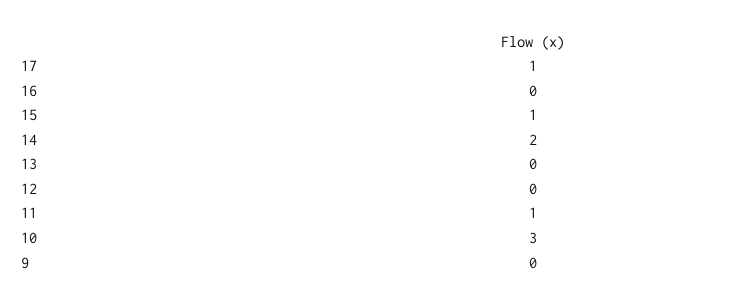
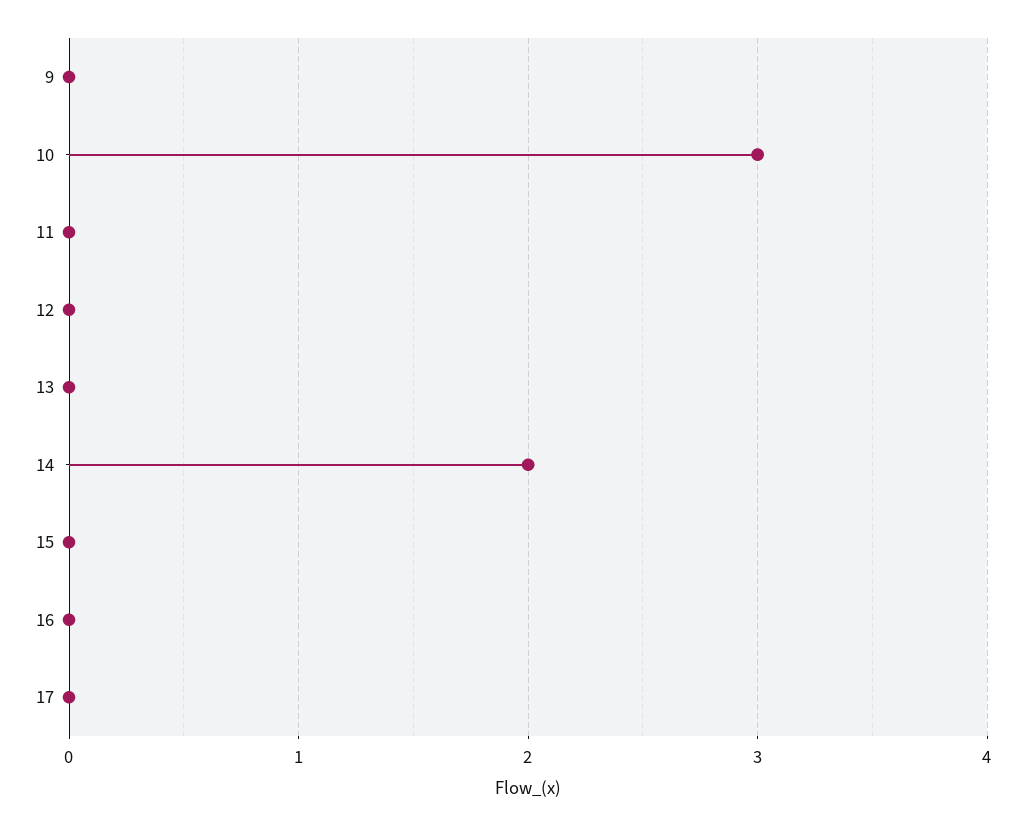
17: 1 -> 0
15: 1 -> 0
11: 1 -> 0

